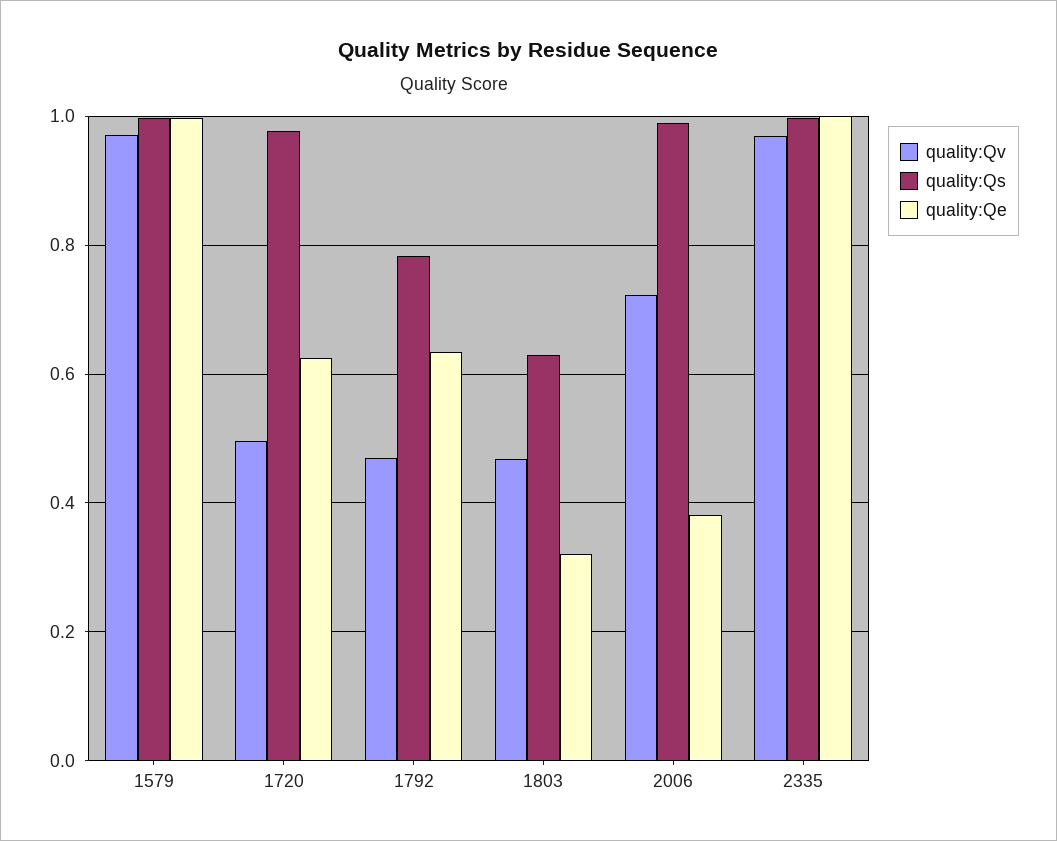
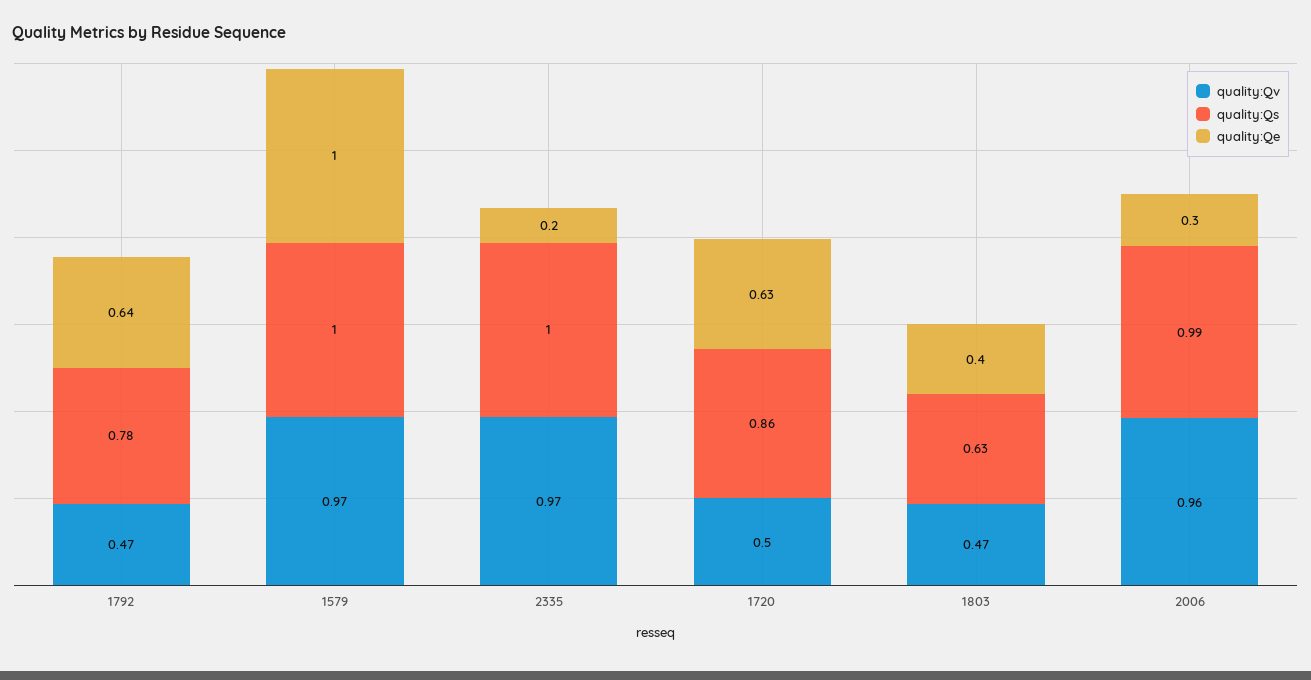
quality:Qs, 1720: 0.98 -> 0.86
quality:Qe, 1803: 0.32 -> 0.4
quality:Qv, 2006: 0.72 -> 0.96
quality:Qe, 2006: 0.38 -> 0.3
quality:Qe, 2335: 1 -> 0.2

